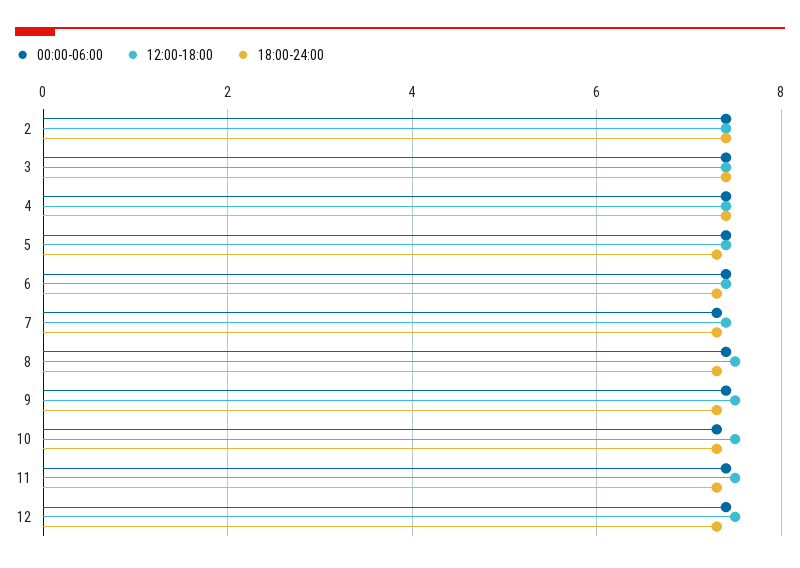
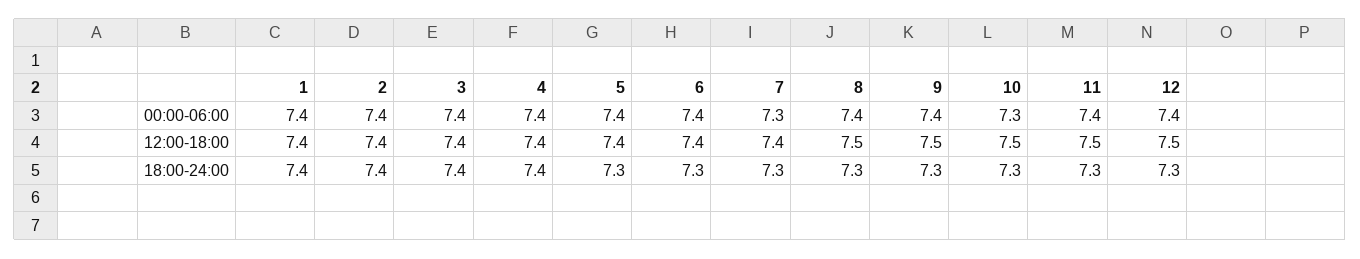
00:00-06:00, 1: none -> 7.4
12:00-18:00, 1: none -> 7.4
18:00-24:00, 1: none -> 7.4

